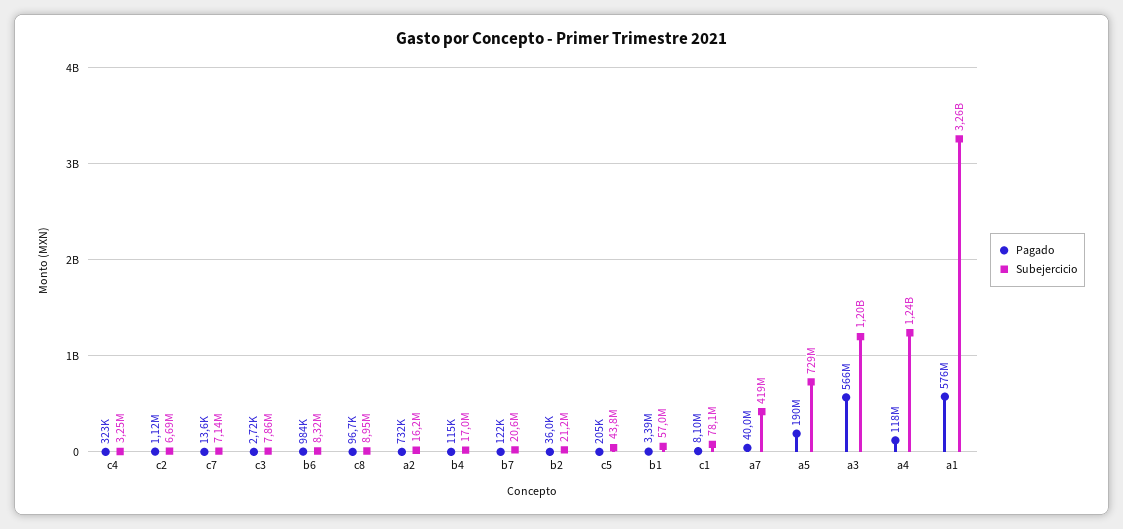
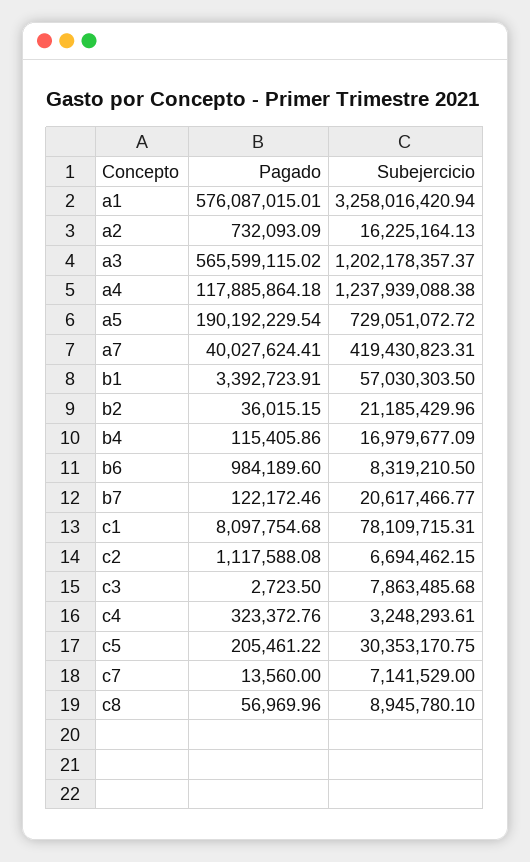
Pagado, c8: 96700 -> 56969.96
Subejercicio, c5: 43800000 -> 30353170.75

